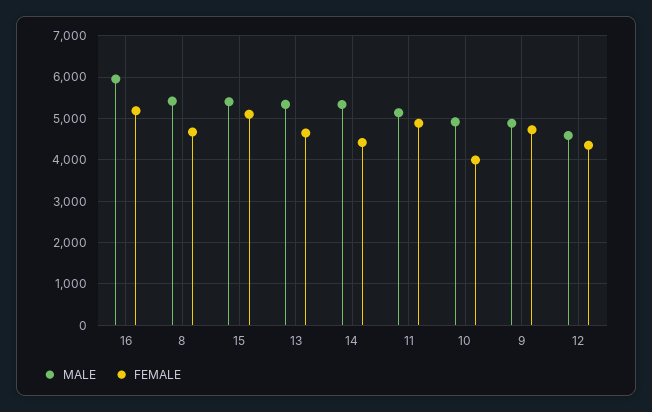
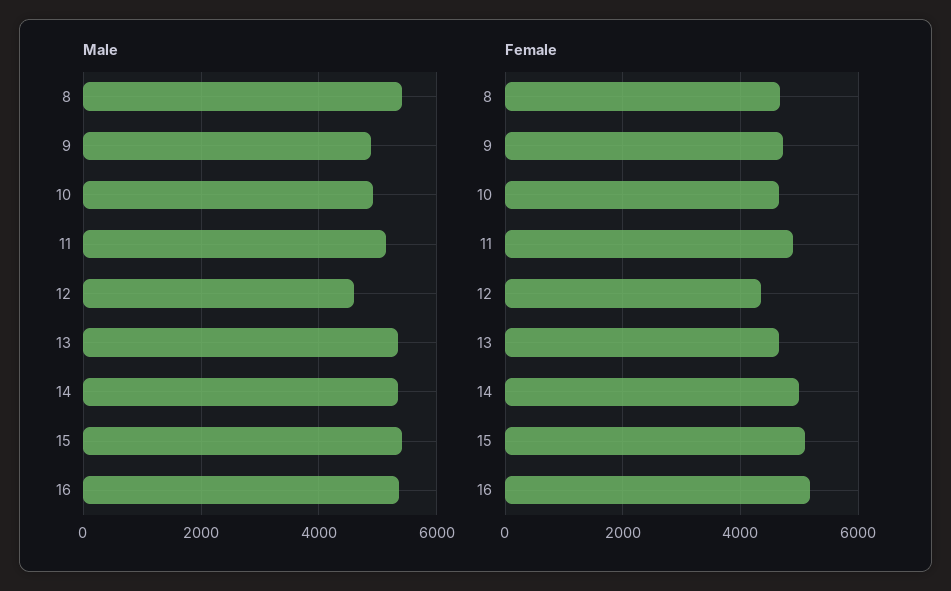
MALE, 16: 6000 -> 5400
FEMALE, 14: 4400 -> 5000
FEMALE, 10: 4000 -> 4600

